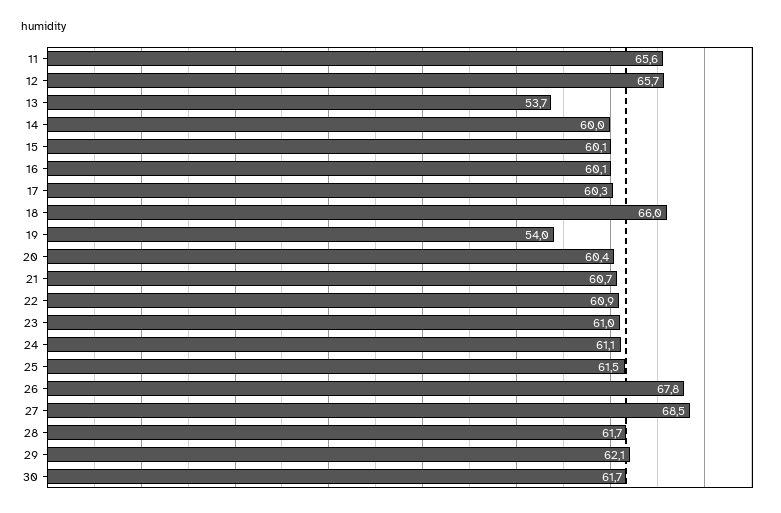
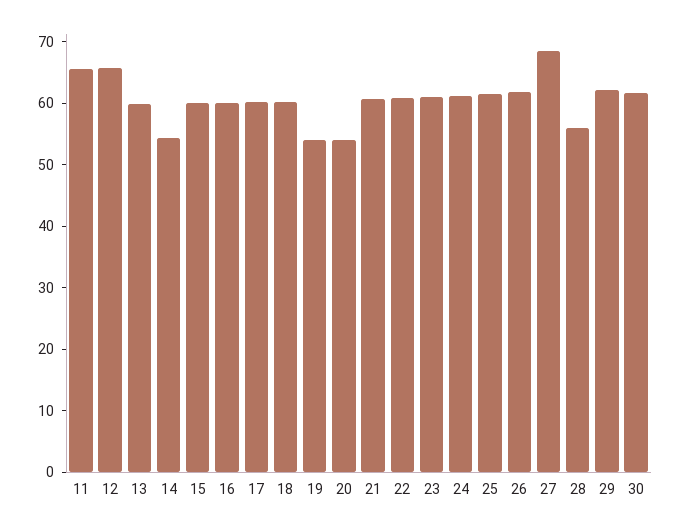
13: 53.7 -> 60
14: 60 -> 54
18: 66 -> 60
20: 60.4 -> 54
26: 67.8 -> 62
28: 61.7 -> 56

